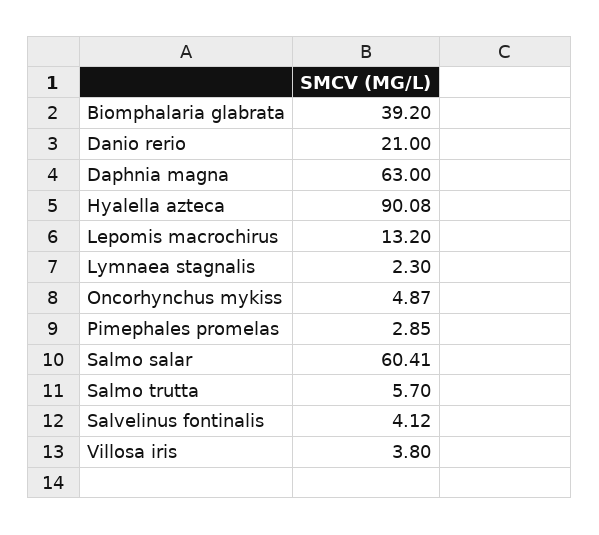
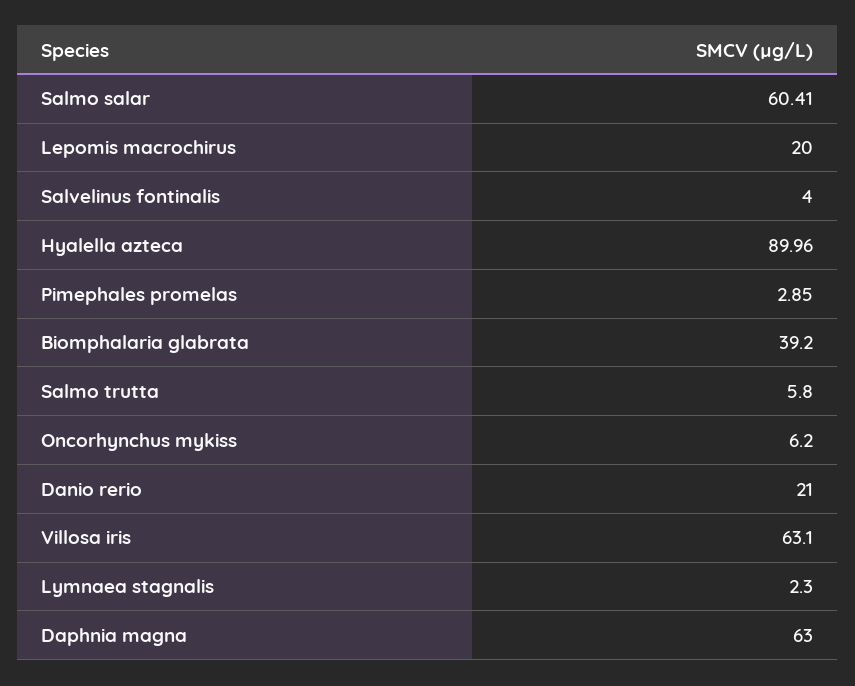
Hyalella azteca: 90.08 -> 89.96
Lepomis macrochirus: 13.2 -> 20
Oncorhynchus mykiss: 4.87 -> 6.2
Salmo trutta: 5.7 -> 5.8
Salvelinus fontinalis: 4.12 -> 4
Villosa iris: 3.8 -> 63.1

